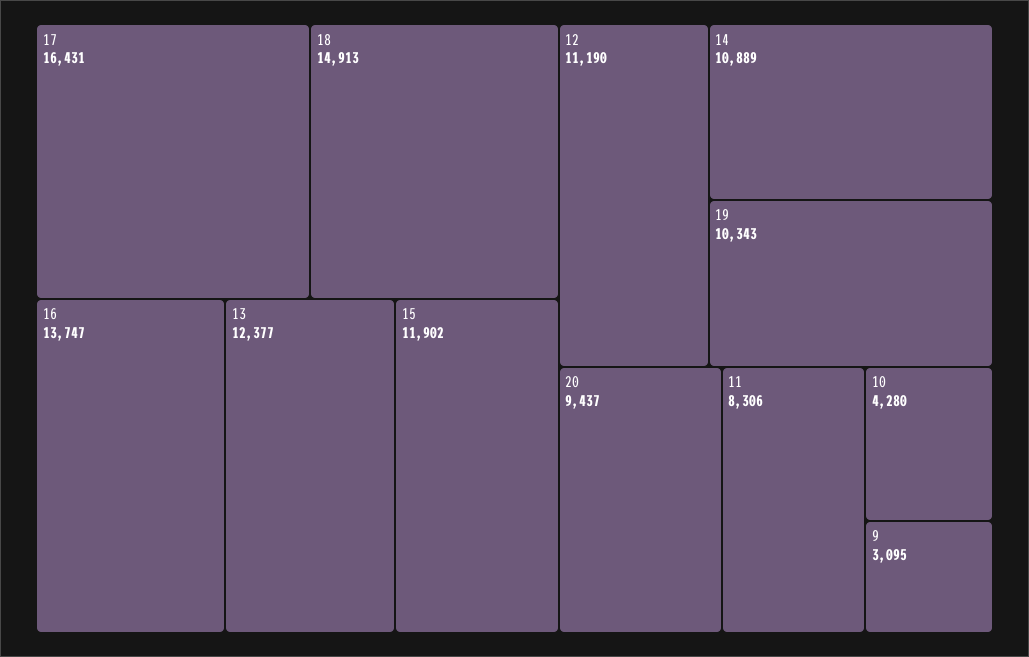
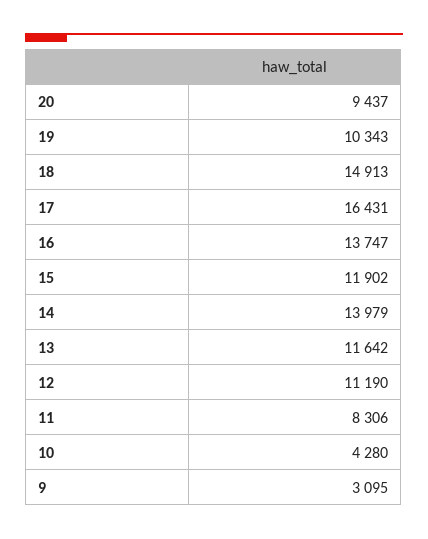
13: 12377 -> 11642
14: 10889 -> 13979

